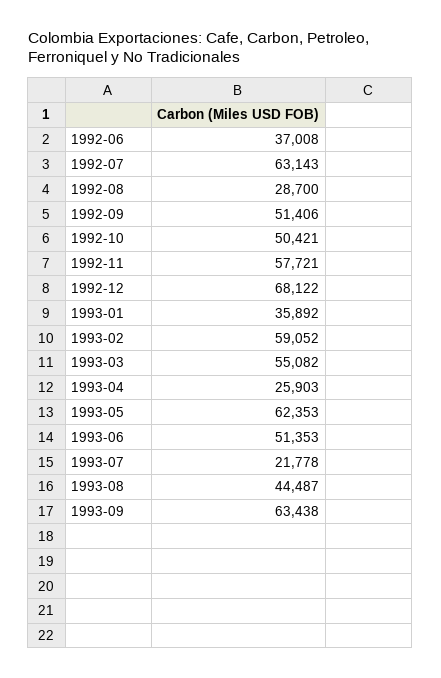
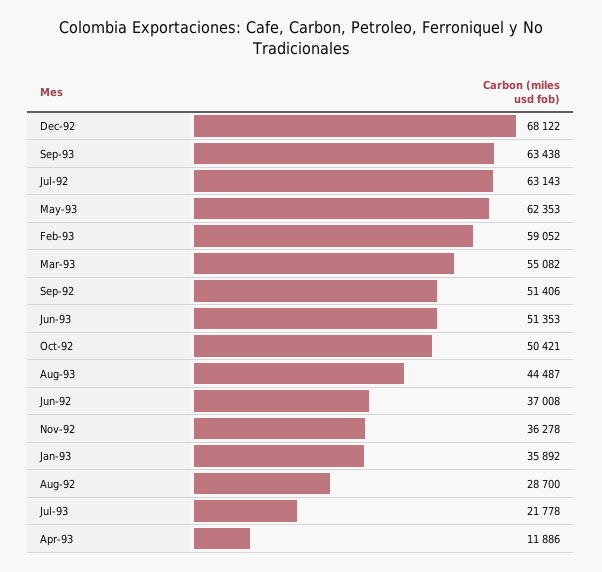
1992-11: 57721 -> 36278
1993-04: 25903 -> 11886

